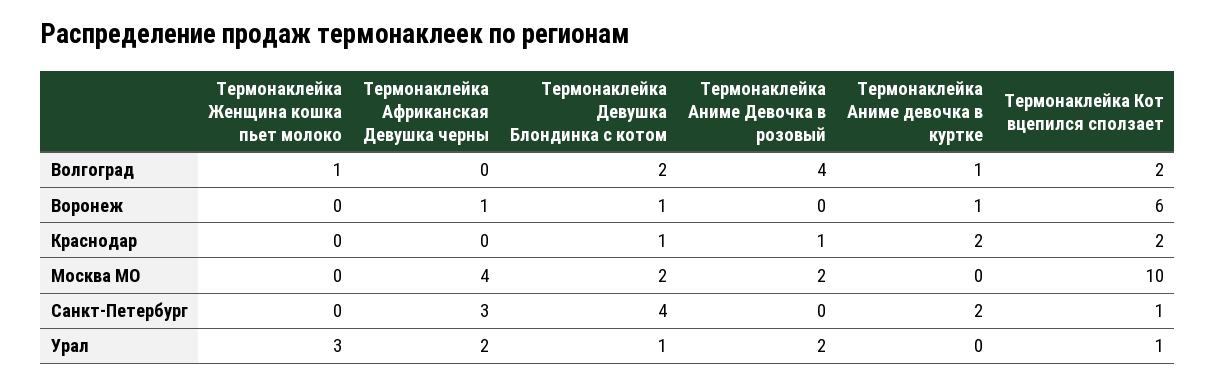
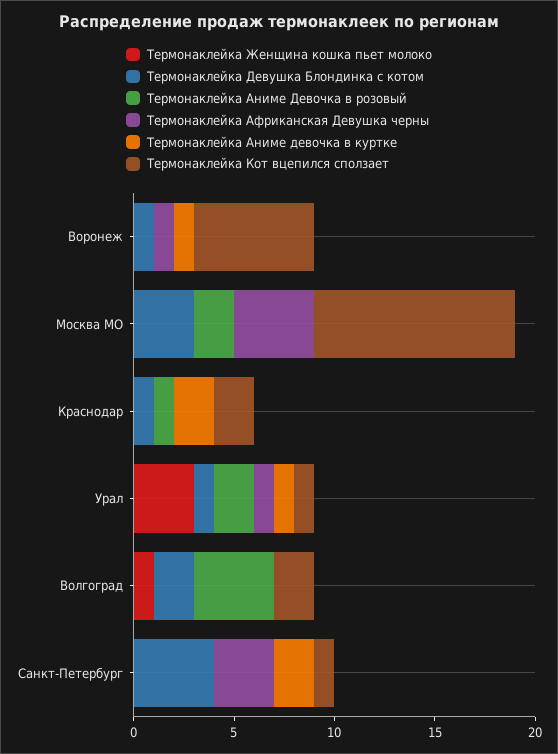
Термонаклейка Аниме девочка в куртке, Волгоград: 1 -> 0
Термонаклейка Девушка Блондинка с котом, Москва МО: 2 -> 3
Термонаклейка Африканская Девушка черны, Урал: 2 -> 1
Термонаклейка Аниме девочка в куртке, Урал: 0 -> 1

